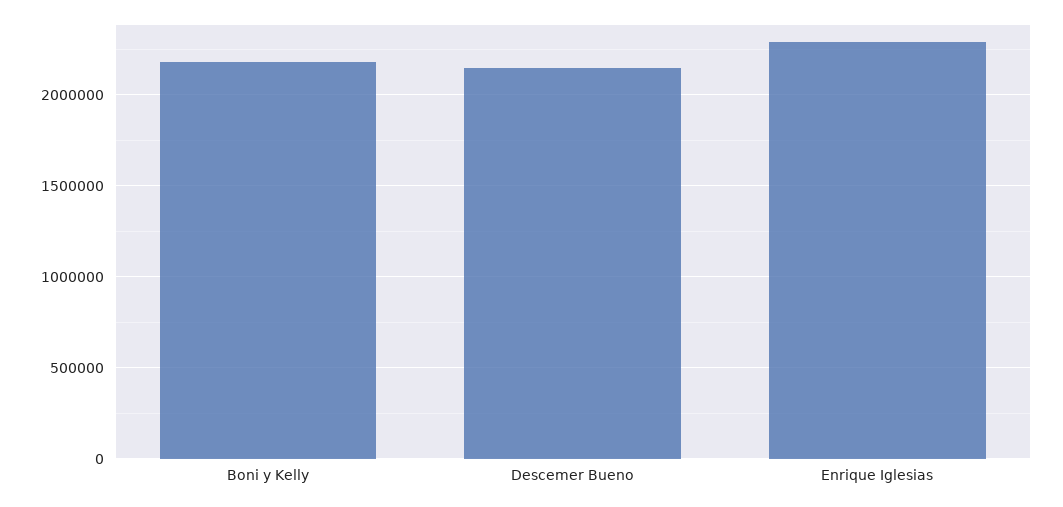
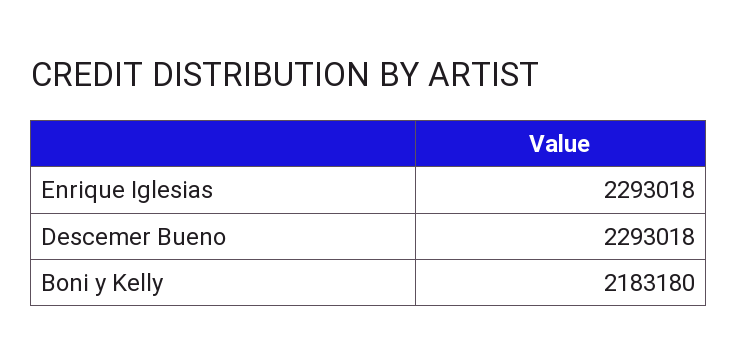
Descemer Bueno: 2150000 -> 2293018

